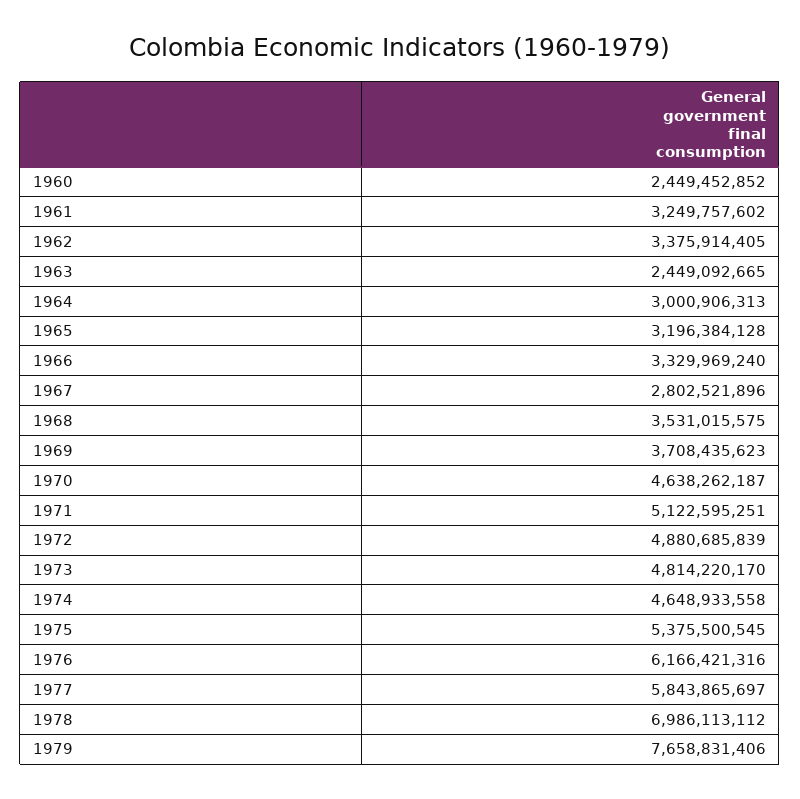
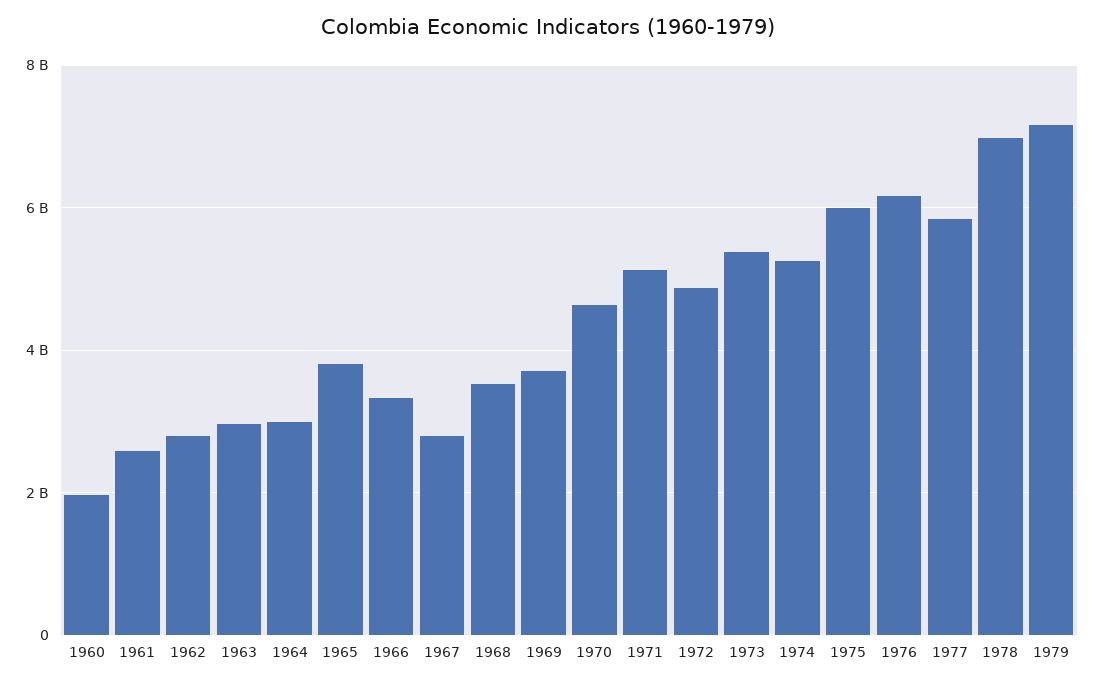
1960: 2449452852 -> 2000000000
1961: 3249757602 -> 2600000000
1962: 3375914405 -> 2800000000
1963: 2449092665 -> 3000000000
1965: 3196384128 -> 3800000000
1973: 4814220170 -> 5400000000
1974: 4648933558 -> 5200000000
1975: 5375500545 -> 6000000000
1979: 7658831406 -> 7200000000

